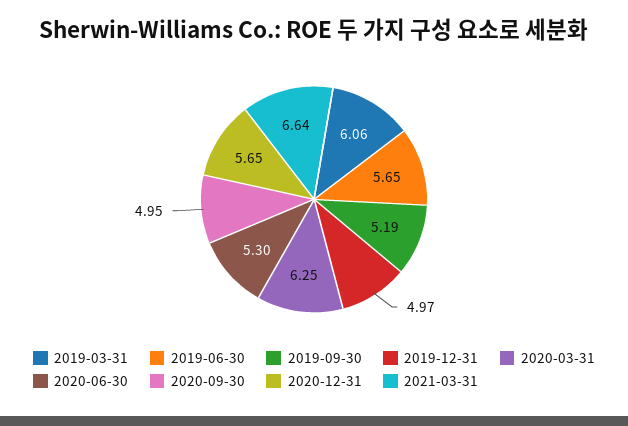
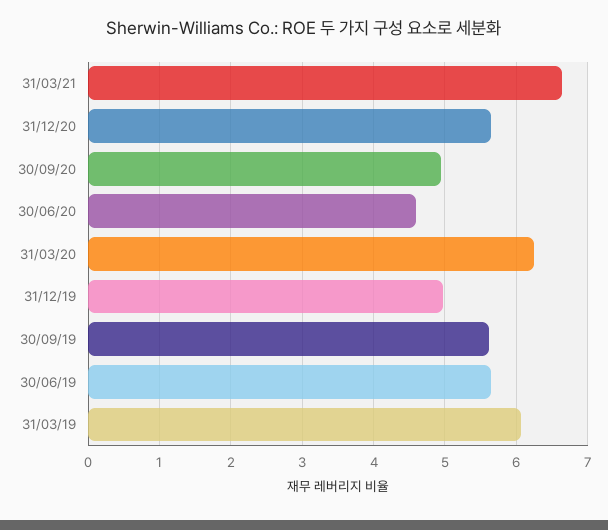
2019-09-30: 5.19 -> 5.6
2020-06-30: 5.3 -> 4.6

